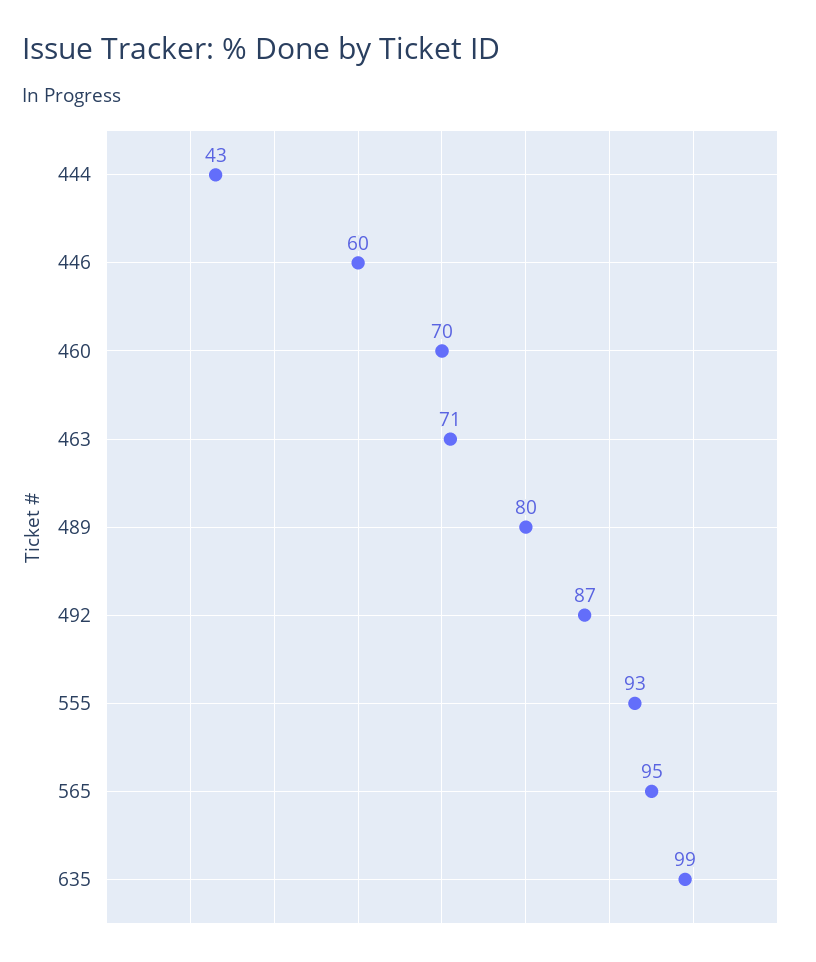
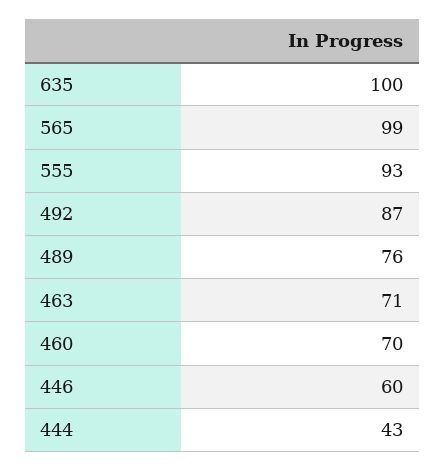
489: 80 -> 76
565: 95 -> 99
635: 99 -> 100

